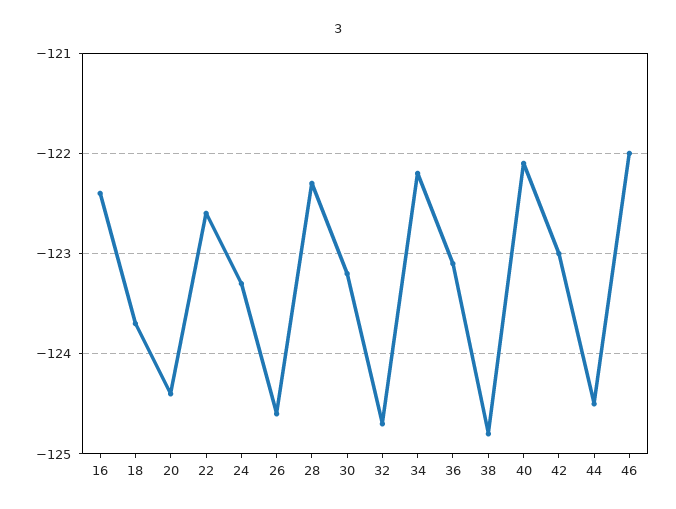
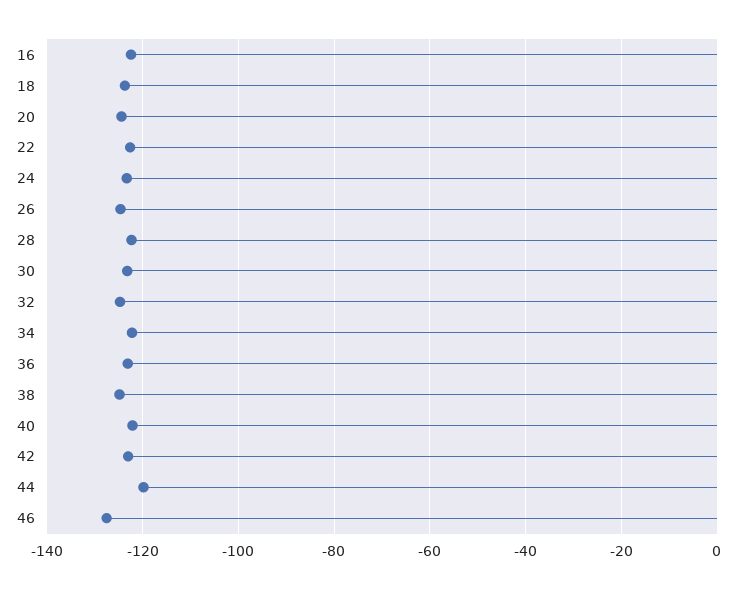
44: -124.5 -> -120
46: -122 -> -128

